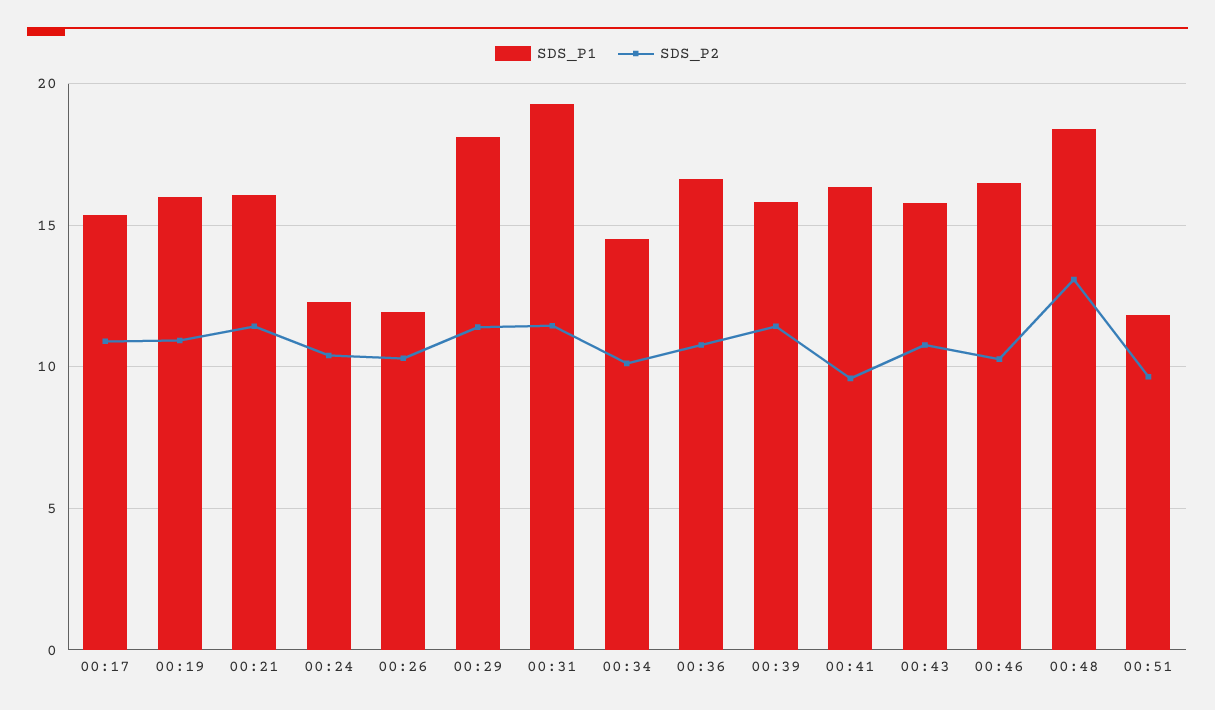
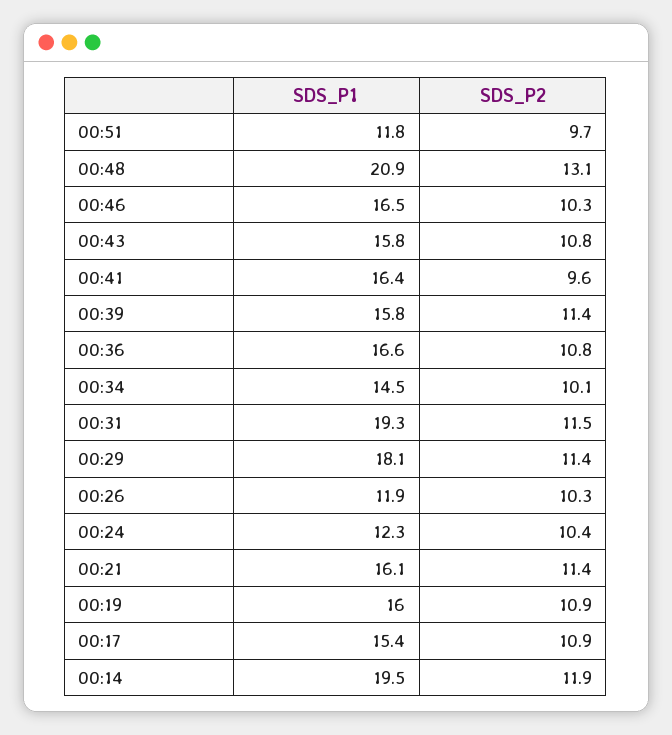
SDS_P1, 00:48: 18.5 -> 20.9
SDS_P1, 00:14: none -> 19.5
SDS_P2, 00:14: none -> 11.9

